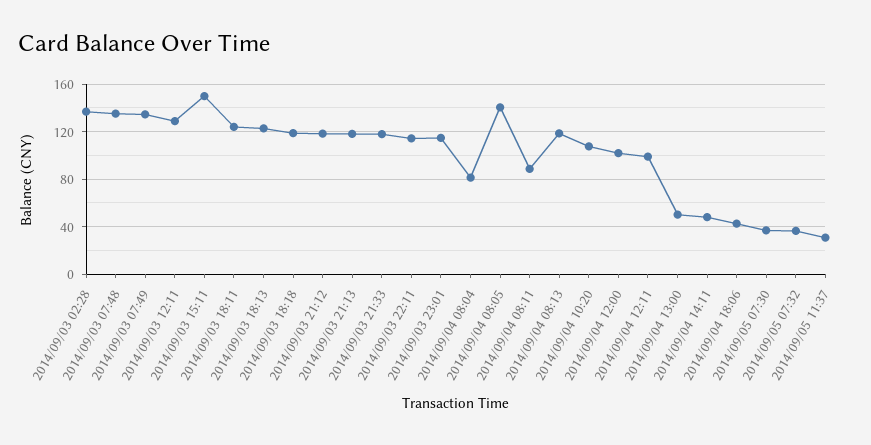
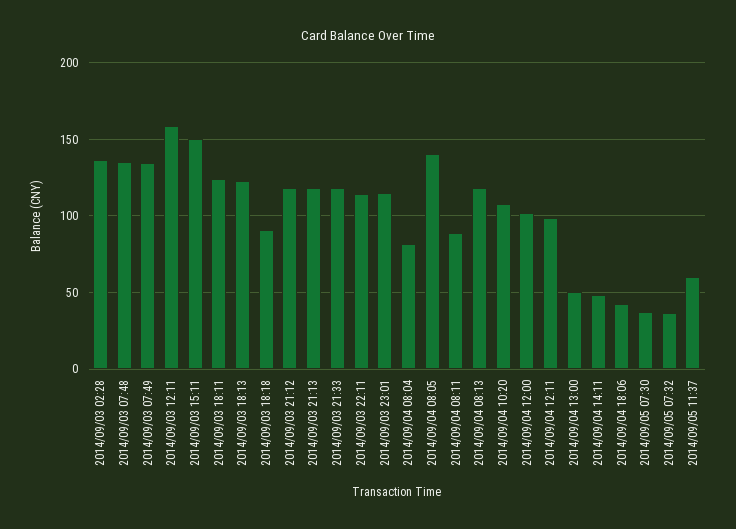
2014/09/03 12:11: 130 -> 160
2014/09/03 18:18: 120 -> 90
2014/09/05 11:37: 30 -> 60

